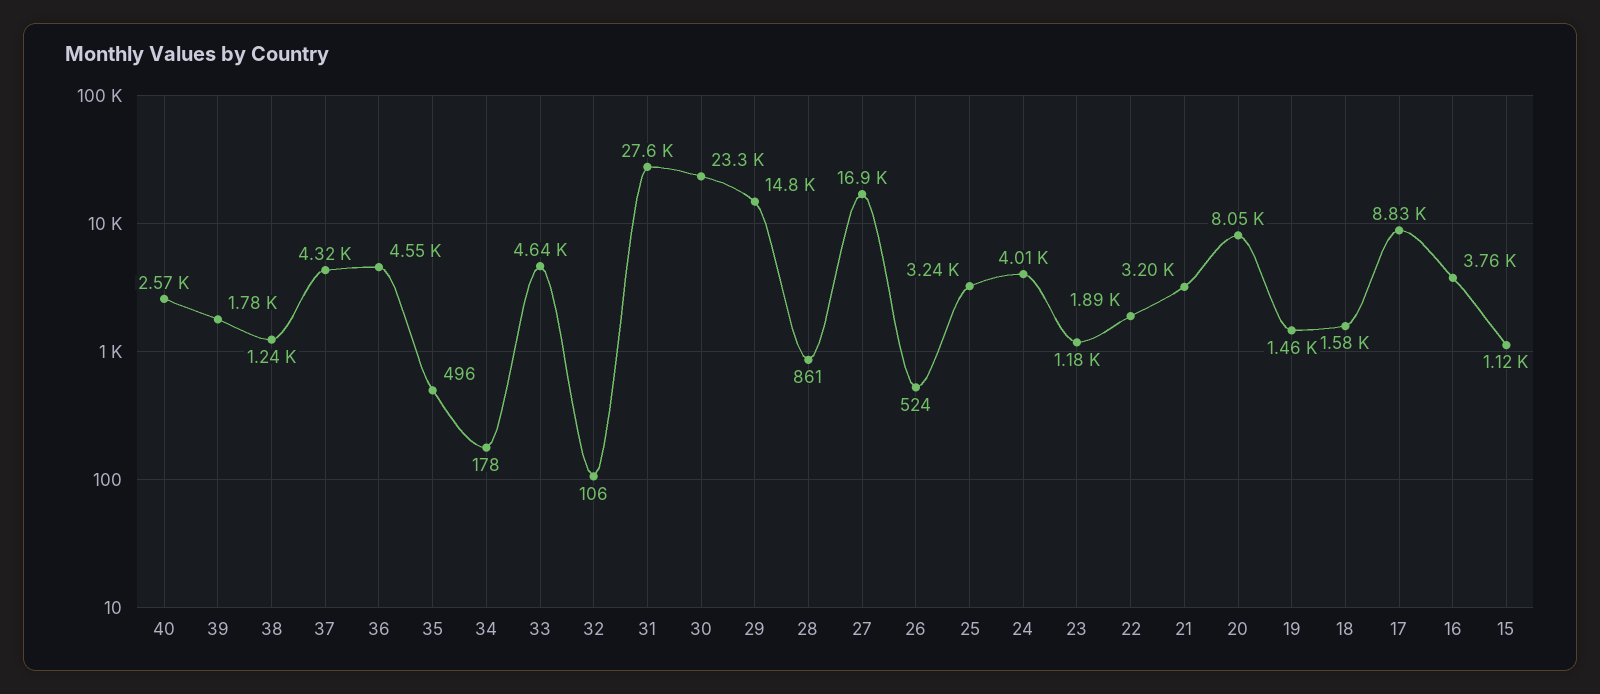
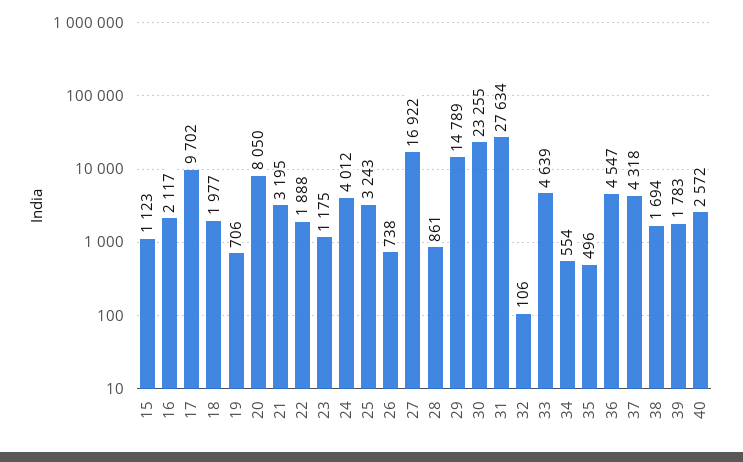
38: 1240 -> 1694
34: 178 -> 554
26: 524 -> 738
19: 1460 -> 706
18: 1580 -> 1977
17: 8830 -> 9702
16: 3760 -> 2117

